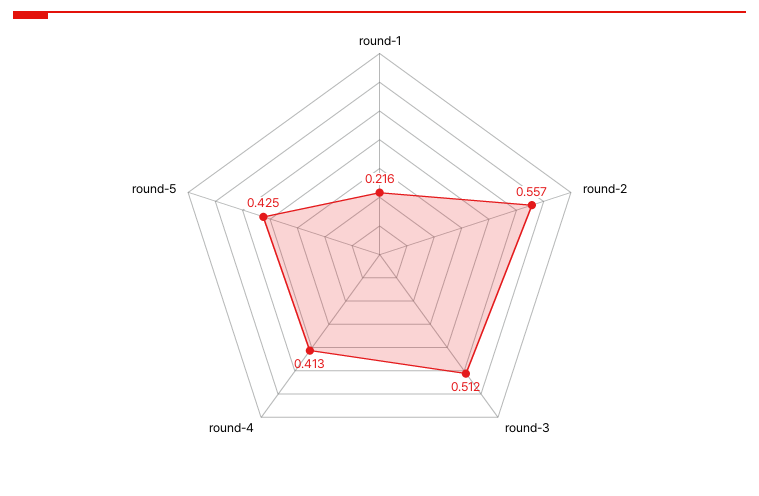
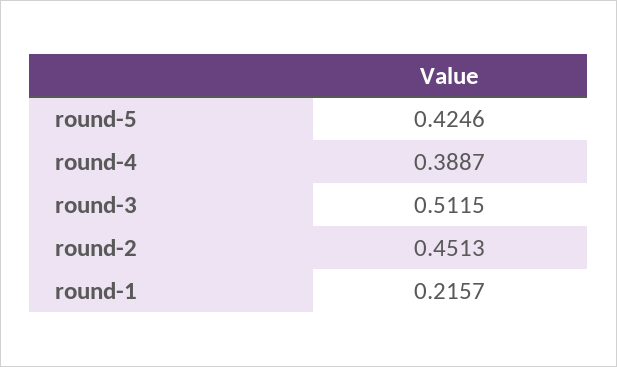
round-2: 0.557 -> 0.4513
round-4: 0.413 -> 0.3887

